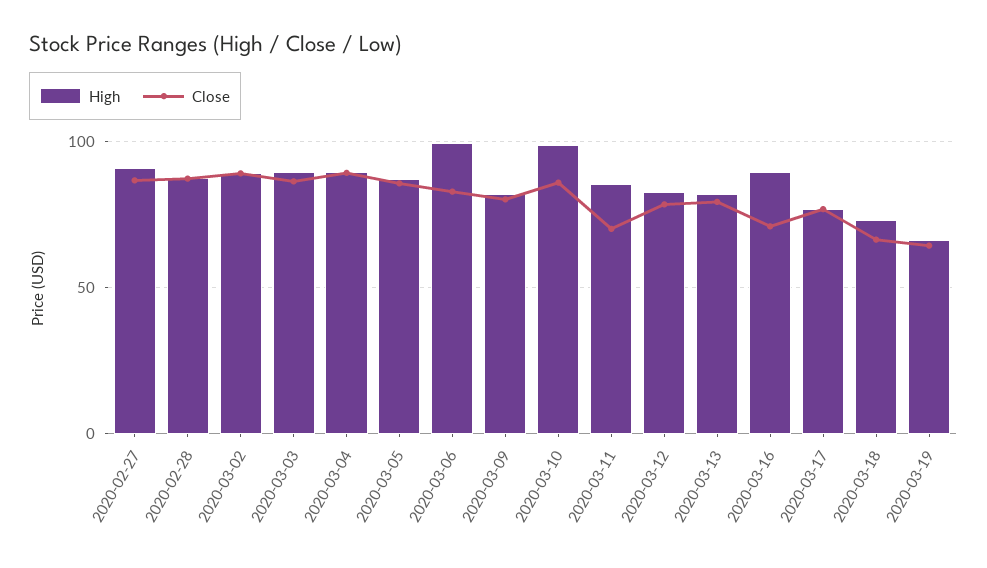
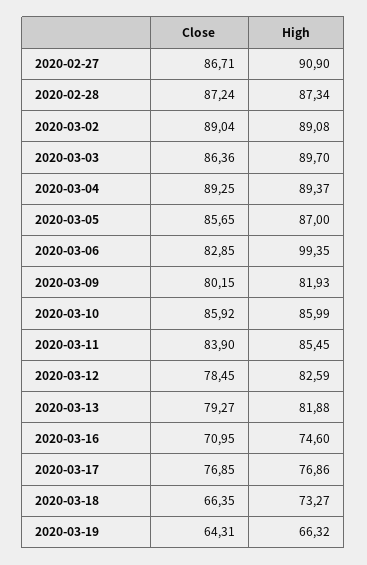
High, 2020-03-10: 100 -> 85.99
Close, 2020-03-11: 70 -> 83.9
High, 2020-03-16: 90 -> 74.6

